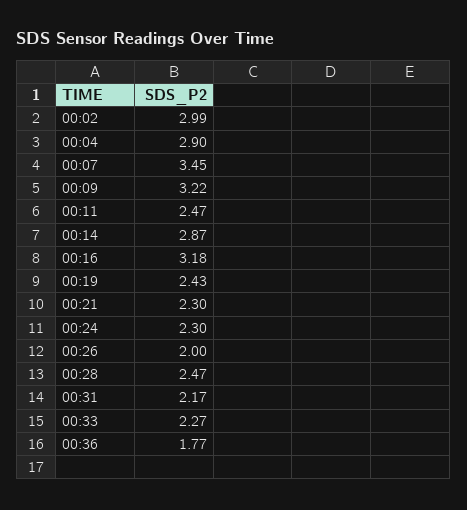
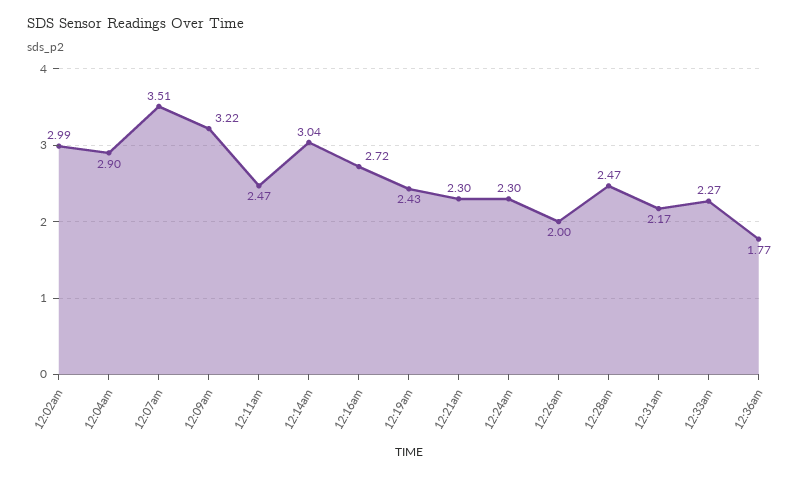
00:07: 3.45 -> 3.51
00:14: 2.87 -> 3.04
00:16: 3.18 -> 2.72

